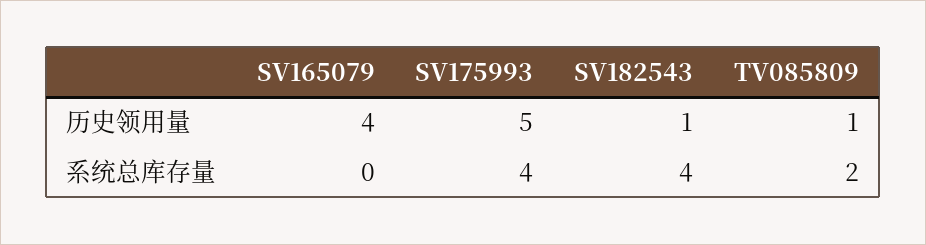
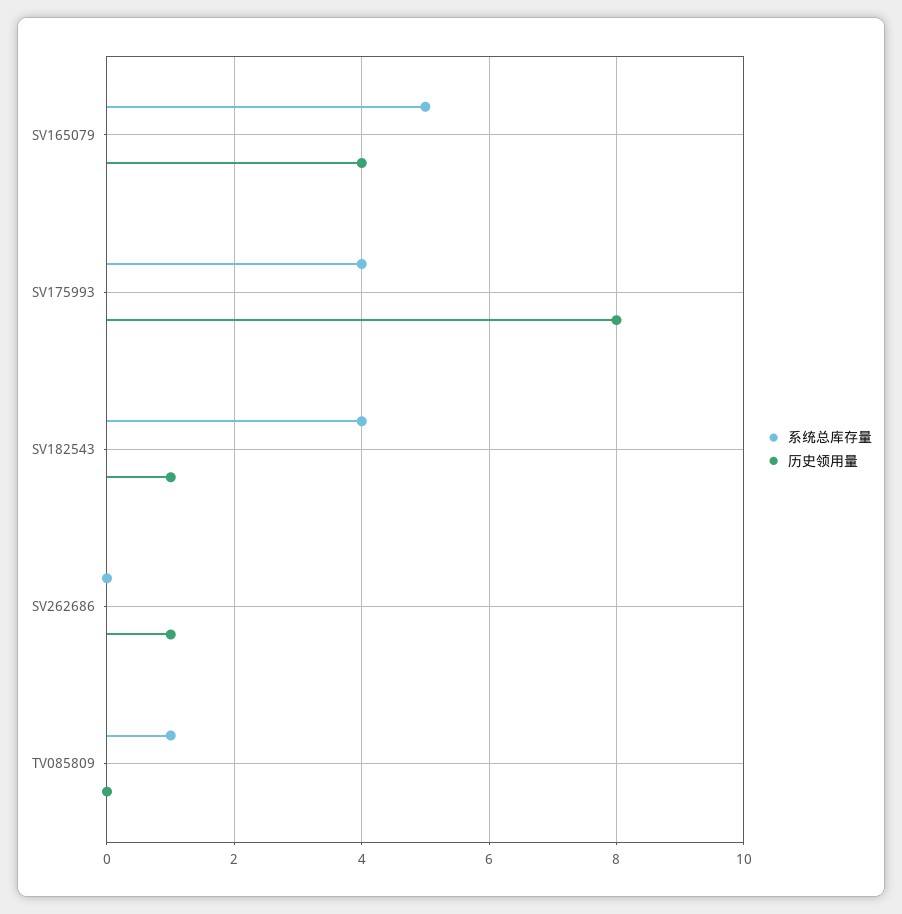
历史领用量, SV175993: 5 -> 8
历史领用量, TV085809: 1 -> 0
系统总库存量, SV165079: 0 -> 5
系统总库存量, TV085809: 2 -> 1
系统总库存量, SV262686: none -> 0
历史领用量, SV262686: none -> 1

